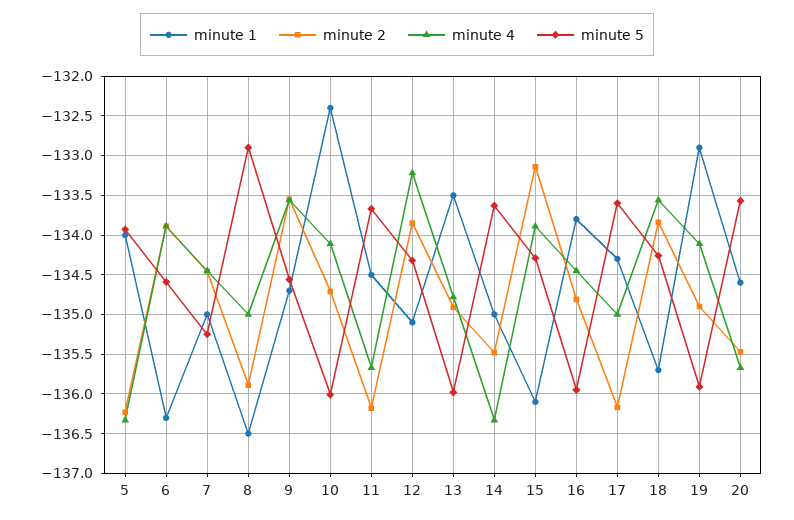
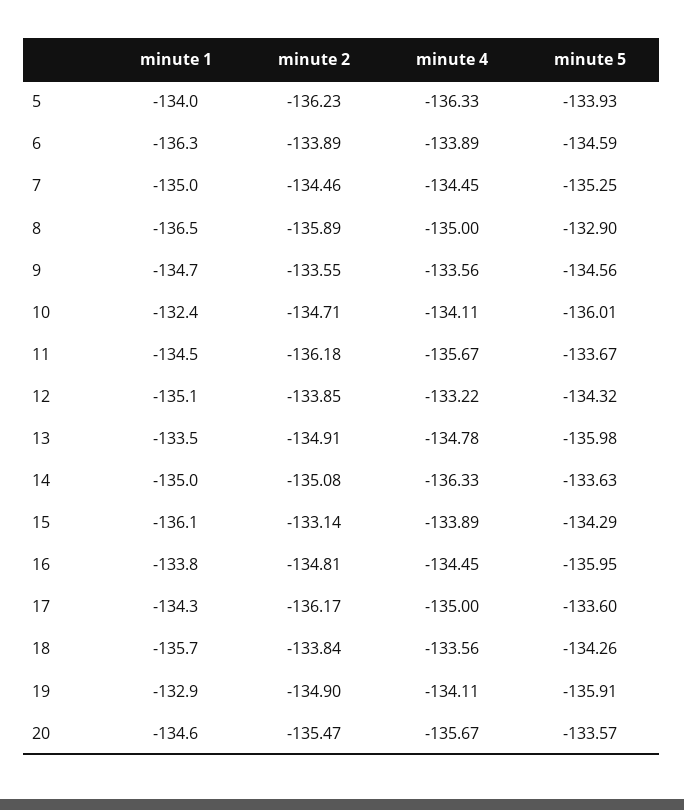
minute 2, 14: -135.5 -> -135.08

